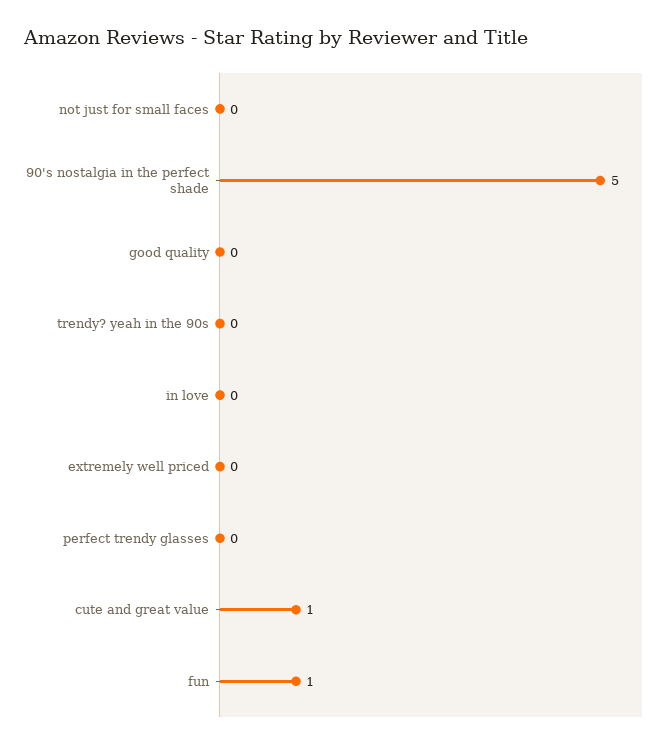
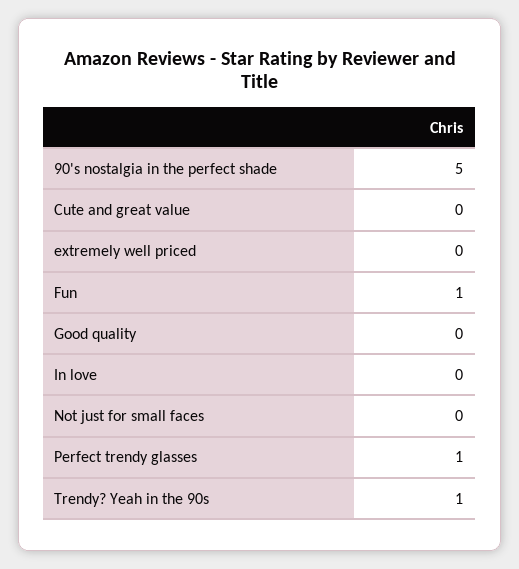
trendy? yeah in the 90s: 0 -> 1
perfect trendy glasses: 0 -> 1
cute and great value: 1 -> 0

